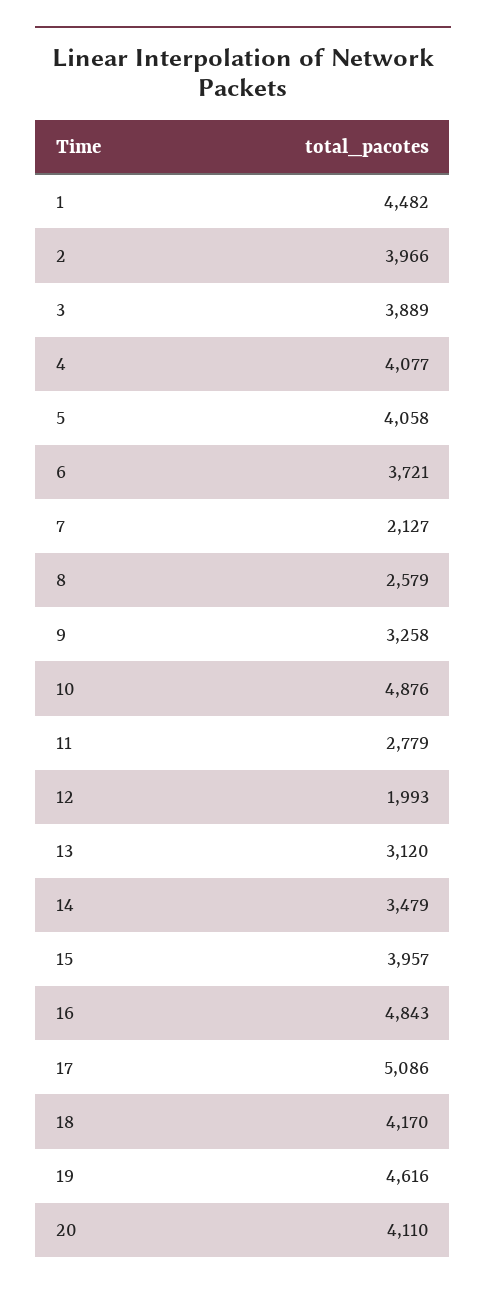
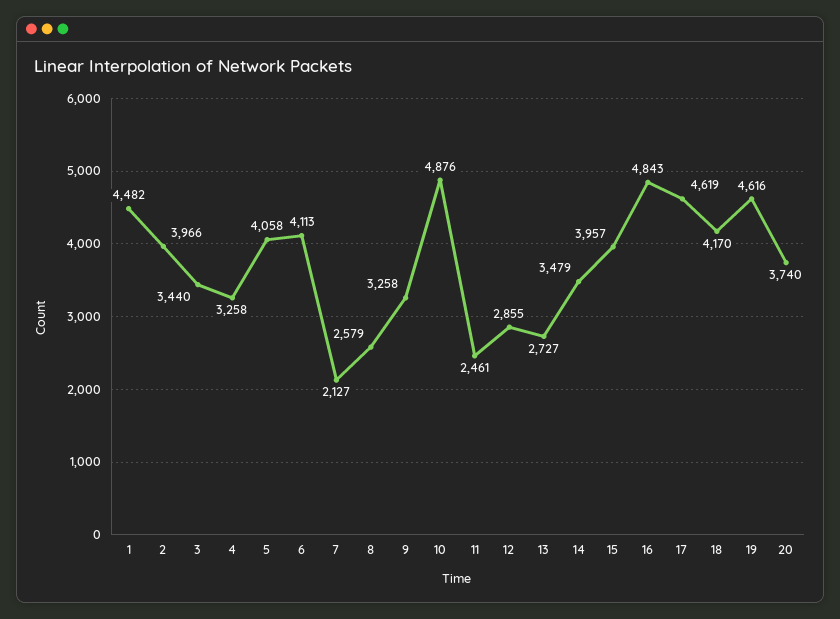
3: 3889 -> 3440
4: 4077 -> 3258
6: 3721 -> 4113
11: 2779 -> 2461
12: 1993 -> 2855
13: 3120 -> 2727
17: 5086 -> 4619
20: 4110 -> 3740

